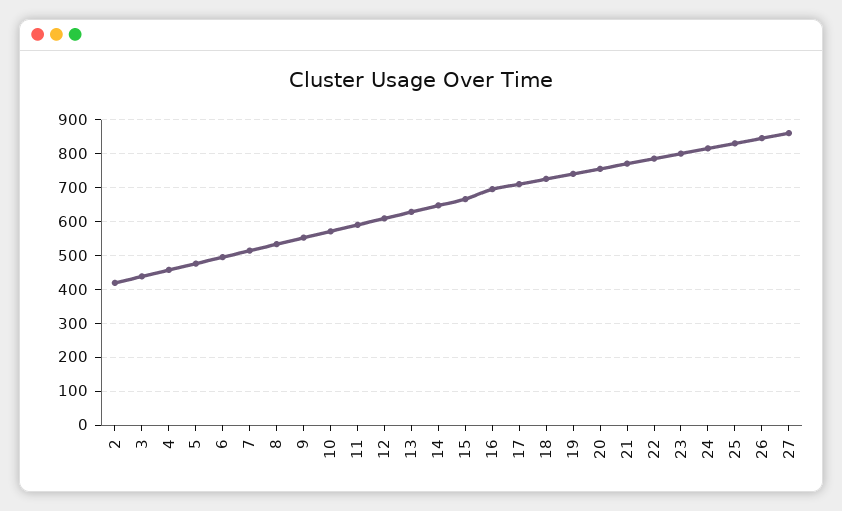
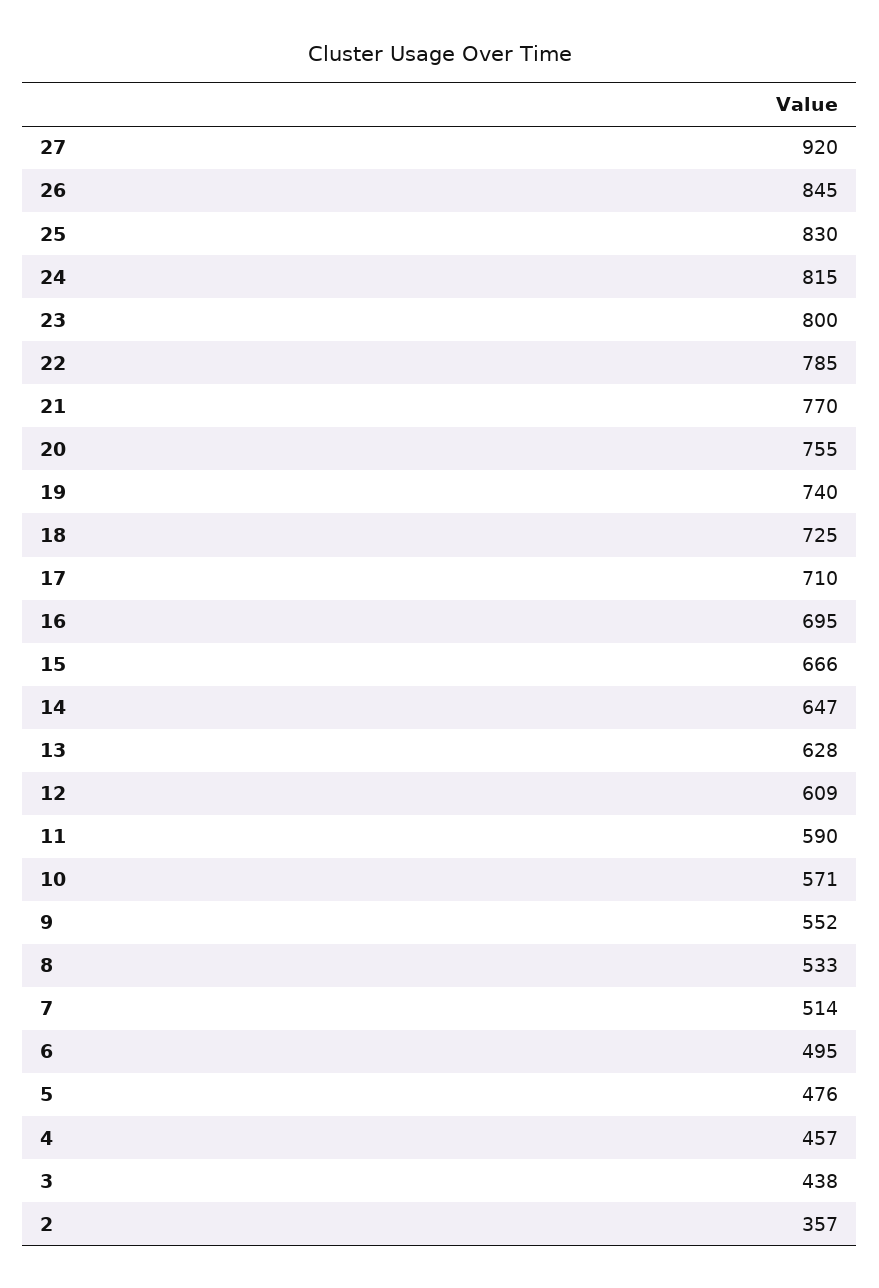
2: 420 -> 357
27: 860 -> 920

